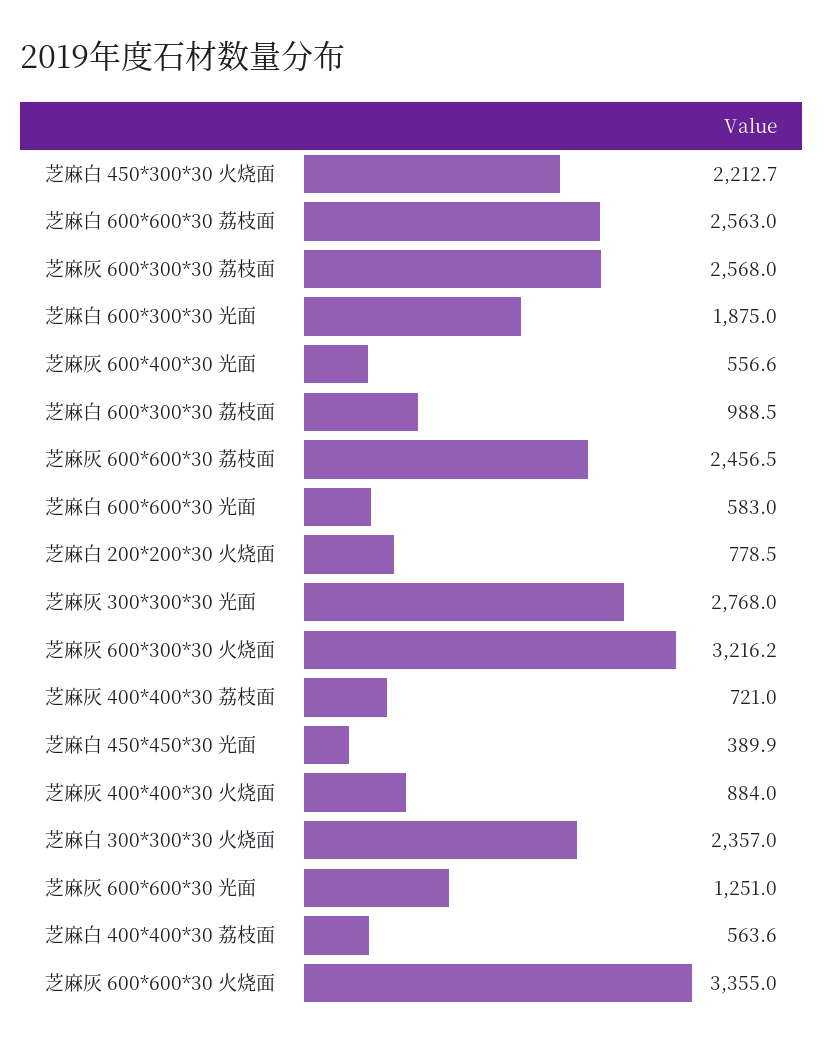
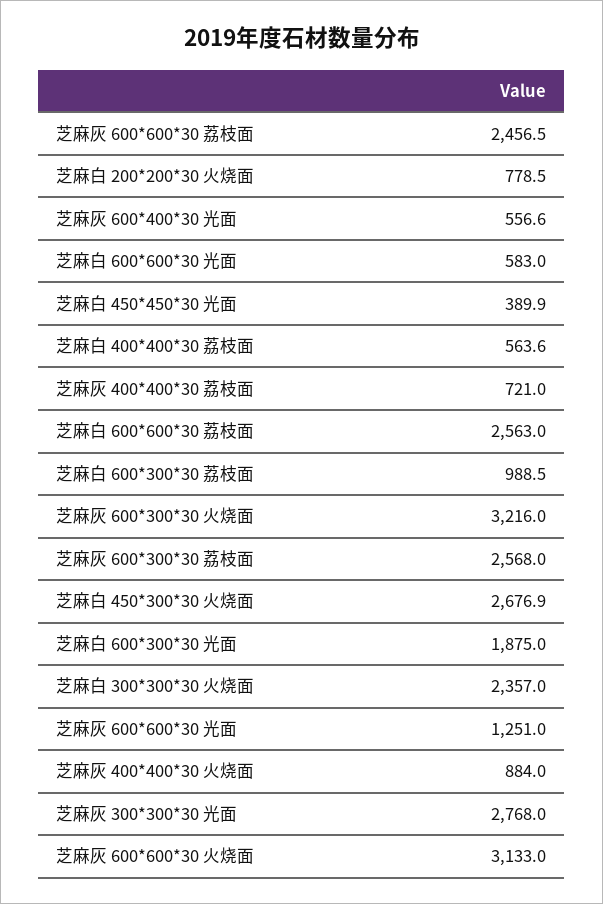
芝麻白 450*300*30 火烧面: 2212.7 -> 2676.9
芝麻灰 600*300*30 火烧面: 3216.2 -> 3216
芝麻灰 600*600*30 火烧面: 3355 -> 3133

